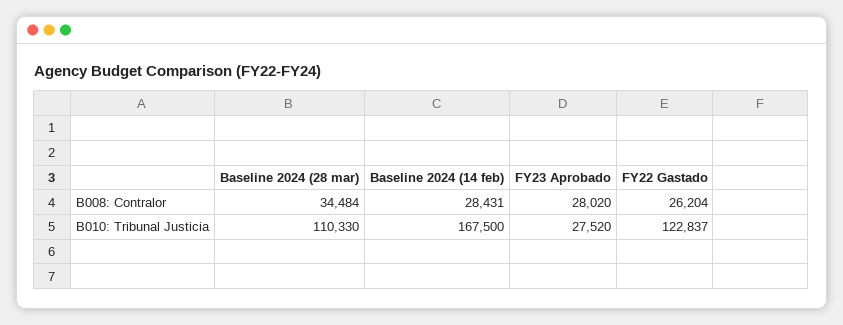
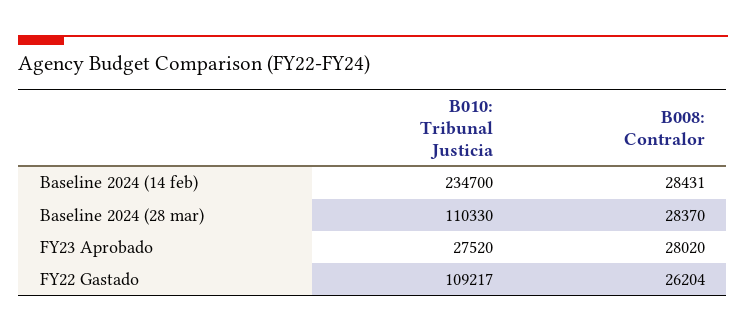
Baseline 2024 (28 mar), B008: Contralor: 34484 -> 28370
Baseline 2024 (14 feb), B010: Tribunal Justicia: 167500 -> 234700
FY22 Gastado, B010: Tribunal Justicia: 122837 -> 109217

